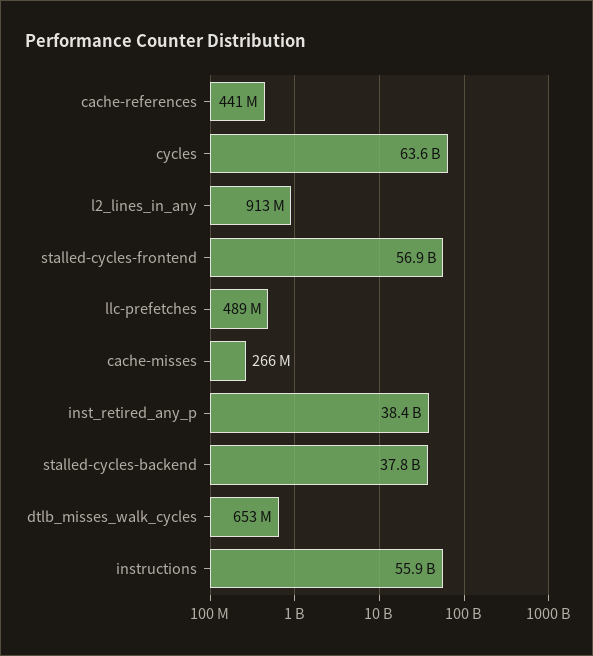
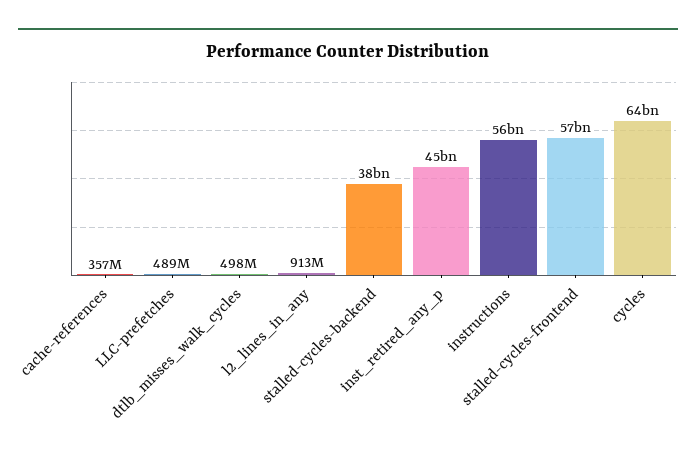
cache-references: 441000000 -> 357000000
cache-misses: 266000000 -> none
inst_retired_any_p: 38400000000 -> 45000000000
dtlb_misses_walk_cycles: 653000000 -> 498000000

